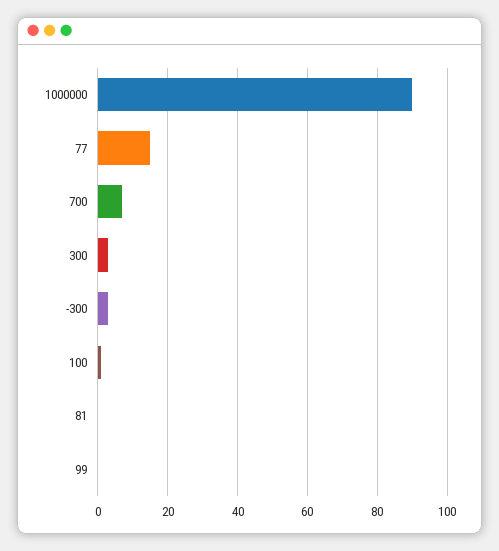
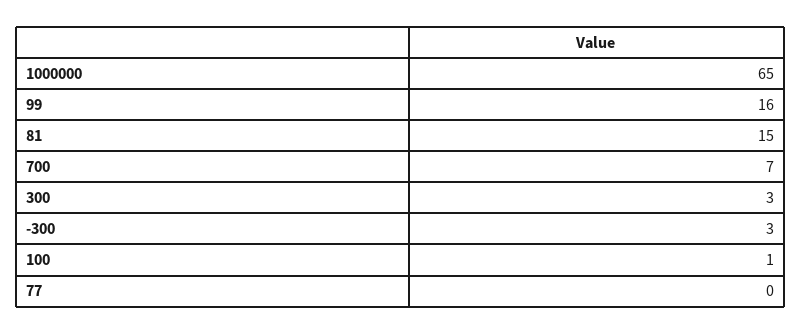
1000000: 90 -> 65
77: 15 -> 0
81: 0 -> 15
99: 0 -> 16

